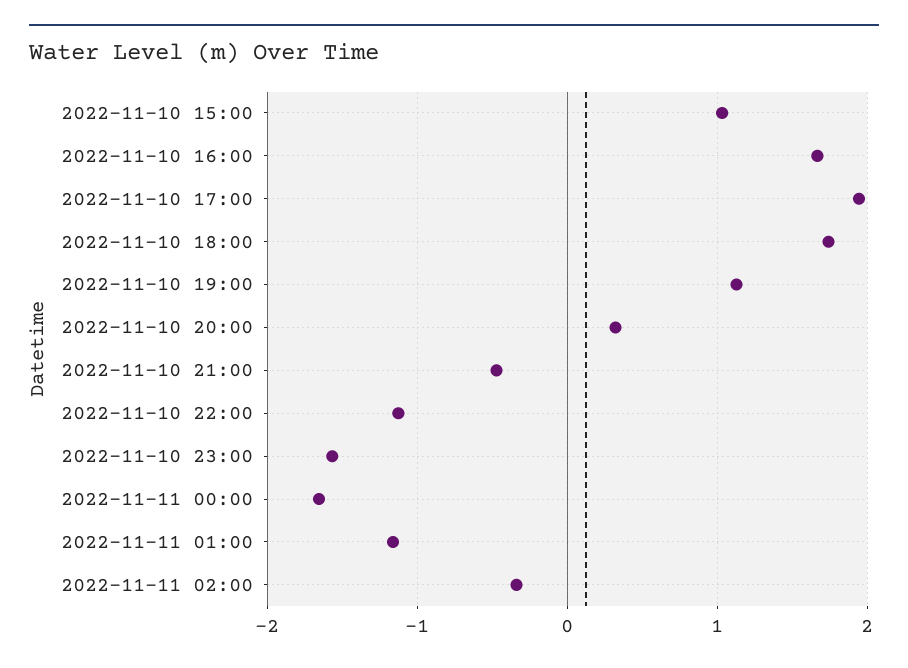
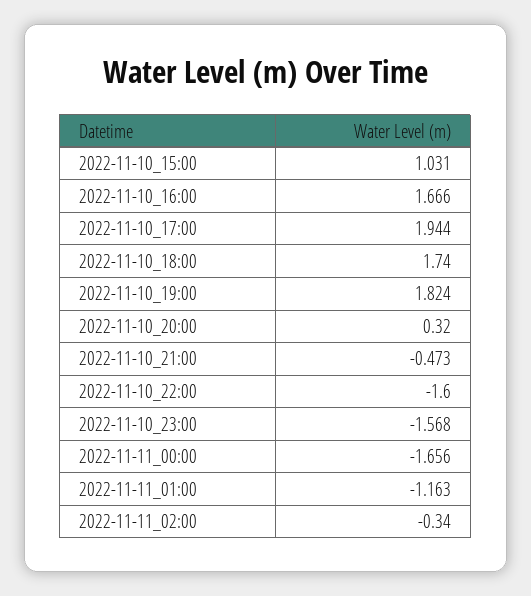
2022-11-10 19:00: 1.1 -> 1.824
2022-11-10 22:00: -1.1 -> -1.6

